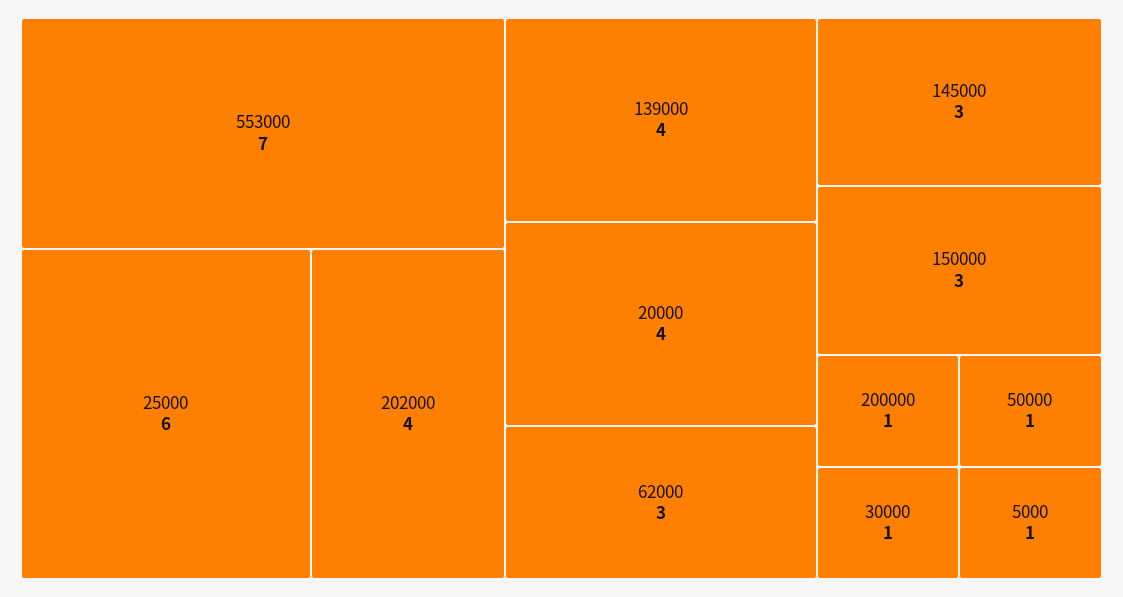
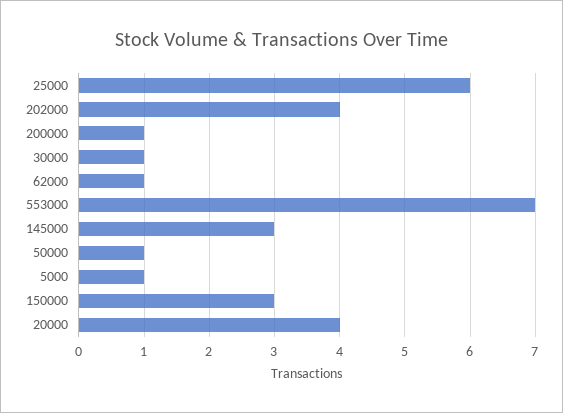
139000: 4 -> none
62000: 3 -> 1

